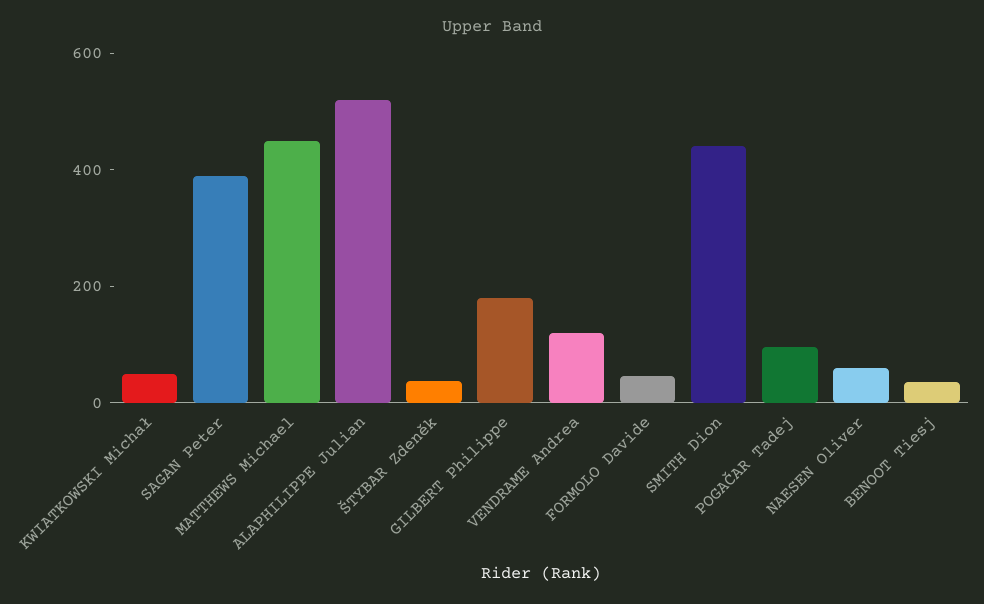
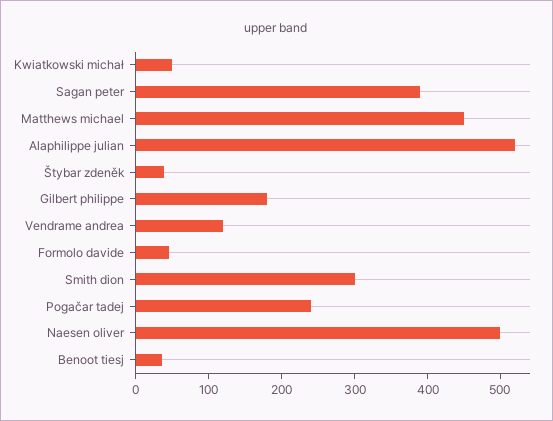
SMITH Dion: 450 -> 300
POGAČAR Tadej: 100 -> 240
NAESEN Oliver: 50 -> 500

